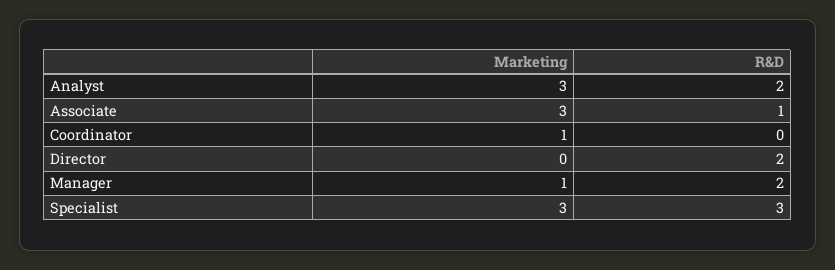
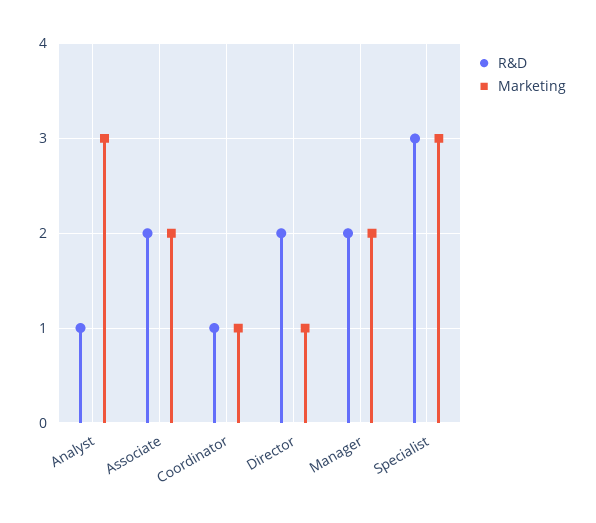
R&D, Analyst: 2 -> 1
Marketing, Associate: 3 -> 2
R&D, Associate: 1 -> 2
R&D, Coordinator: 0 -> 1
Marketing, Director: 0 -> 1
Marketing, Manager: 1 -> 2

